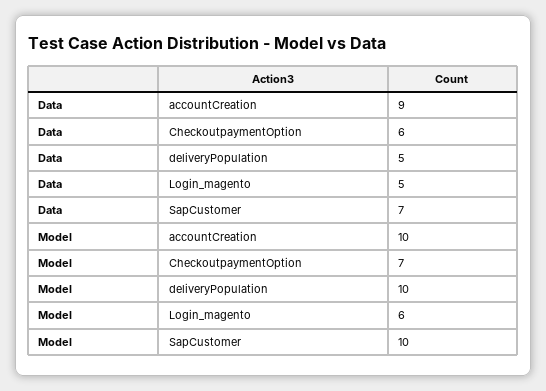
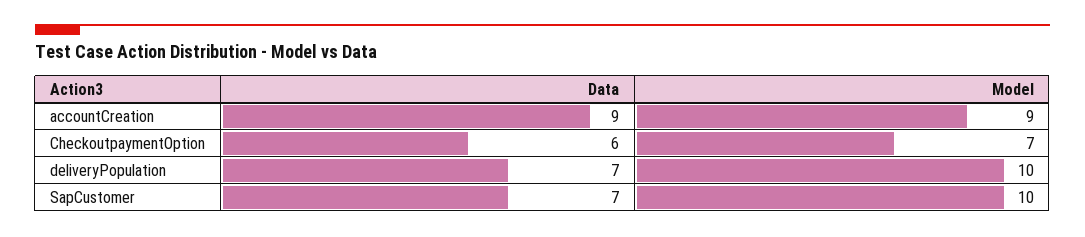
Data, deliveryPopulation: 5 -> 7
Data, Login_magento: 5 -> none
Model, accountCreation: 10 -> 9
Model, Login_magento: 6 -> none

